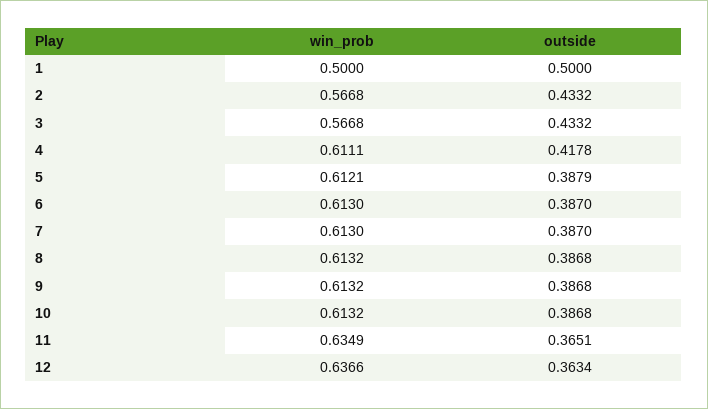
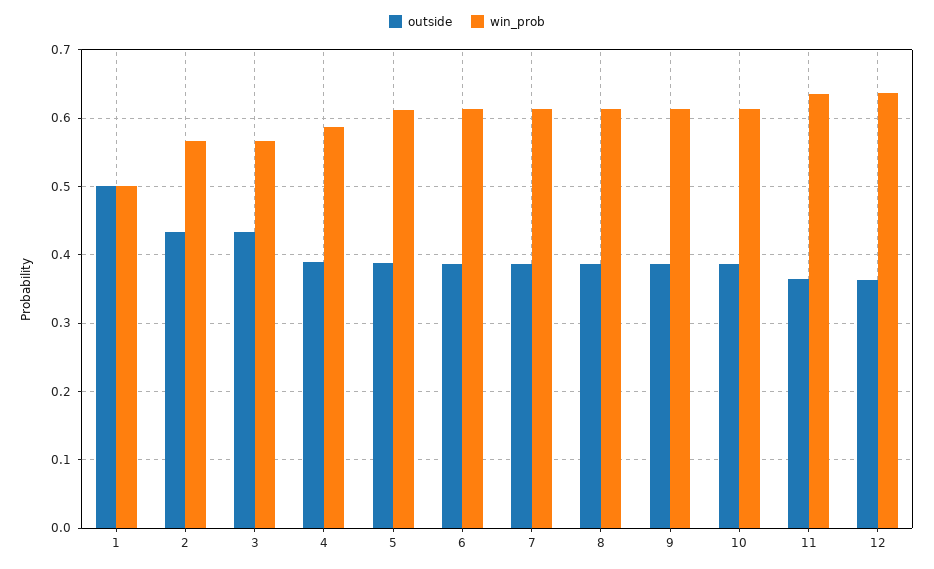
win_prob, 4: 0.6111 -> 0.59
outside, 4: 0.4178 -> 0.39

